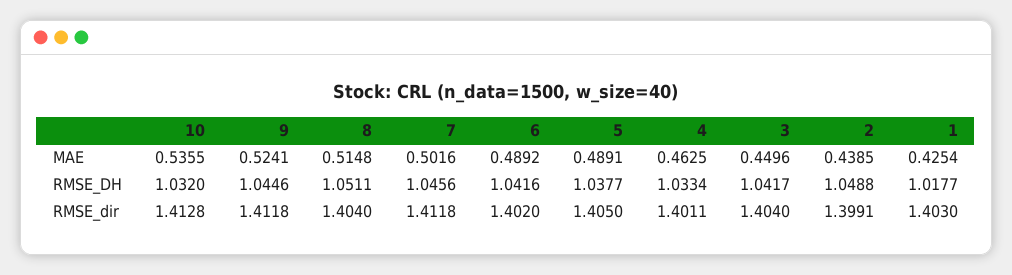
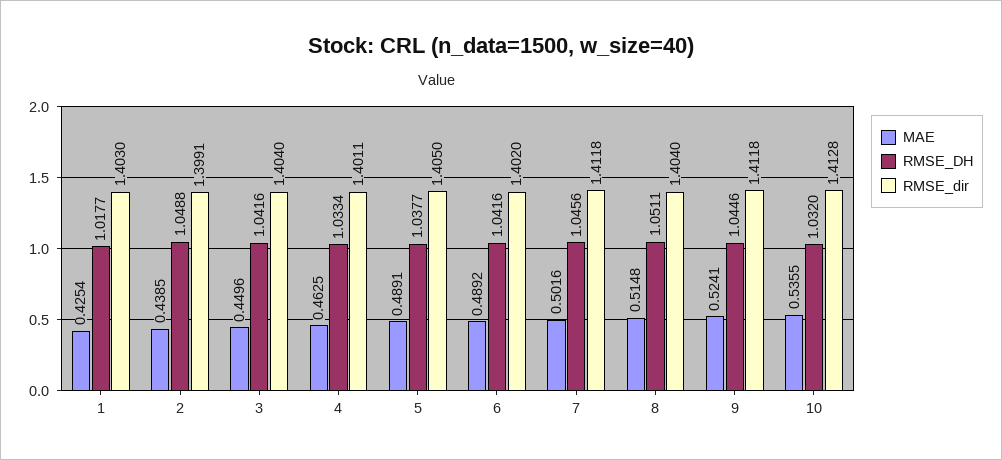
RMSE_DH, 3: 1.0417 -> 1.0416

